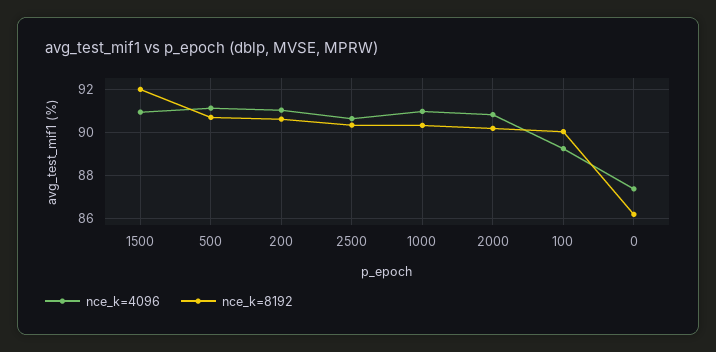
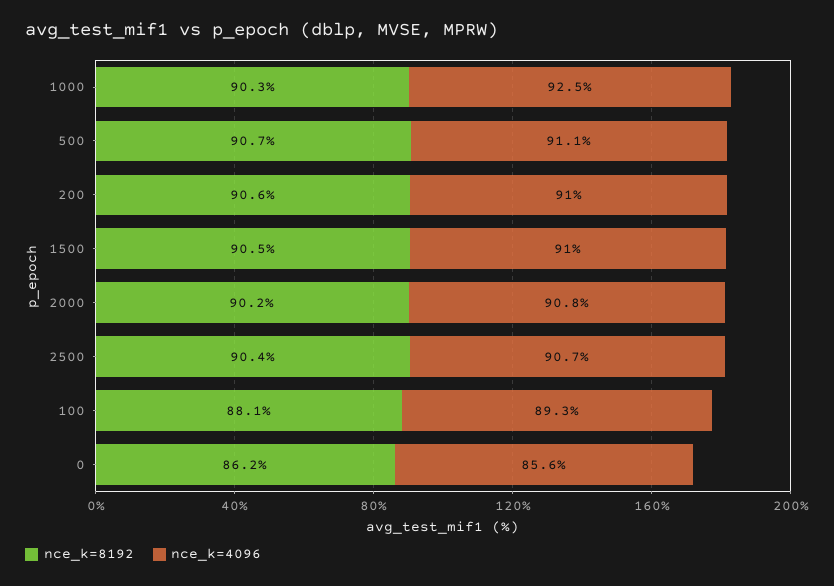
nce_k=8192, 1500: 92 -> 90.5
nce_k=4096, 1000: 91 -> 92.5
nce_k=8192, 100: 90 -> 88.1
nce_k=4096, 0: 87.5 -> 85.6

